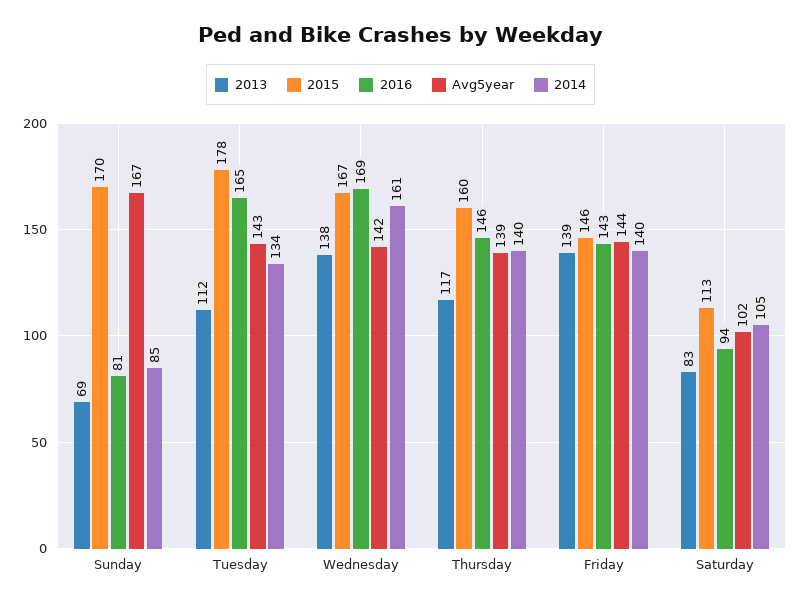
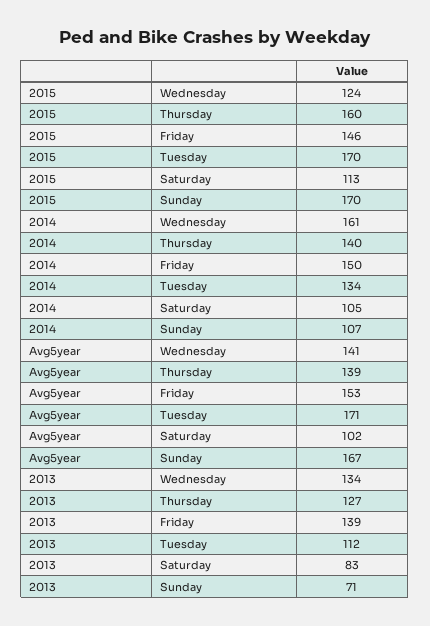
2013, Sunday: 69 -> 71
2016, Sunday: 81 -> none
2014, Sunday: 85 -> 107
2015, Tuesday: 178 -> 170
2016, Tuesday: 165 -> none
Avg5year, Tuesday: 143 -> 171
2013, Wednesday: 138 -> 134
2015, Wednesday: 167 -> 124
2016, Wednesday: 169 -> none
Avg5year, Wednesday: 142 -> 141
2013, Thursday: 117 -> 127
2016, Thursday: 146 -> none
2016, Friday: 143 -> none
Avg5year, Friday: 144 -> 153
2014, Friday: 140 -> 150
2016, Saturday: 94 -> none

